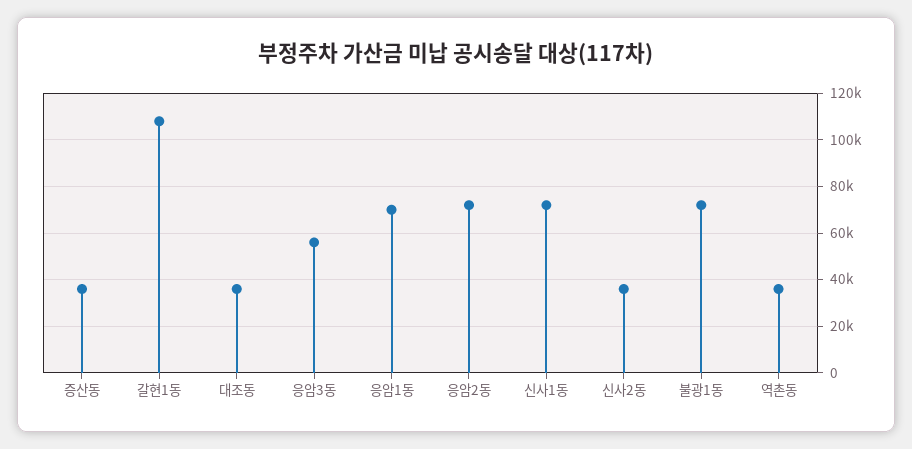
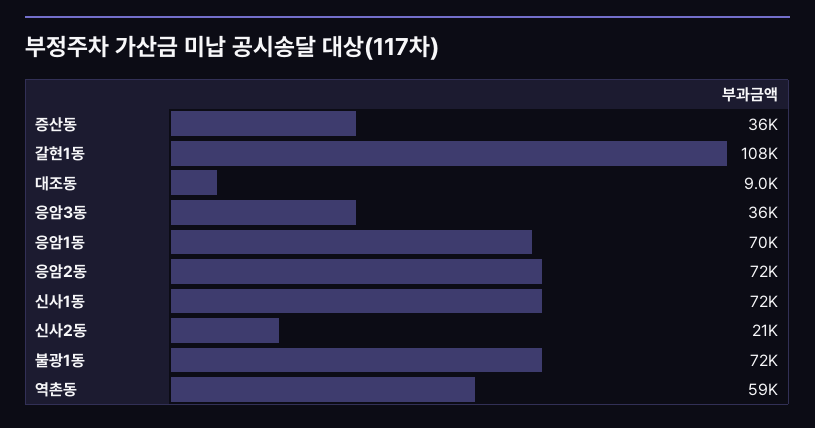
대조동: 35000 -> 9000
응암3동: 55000 -> 36000
신사2동: 35000 -> 21000
역촌동: 35000 -> 59000

